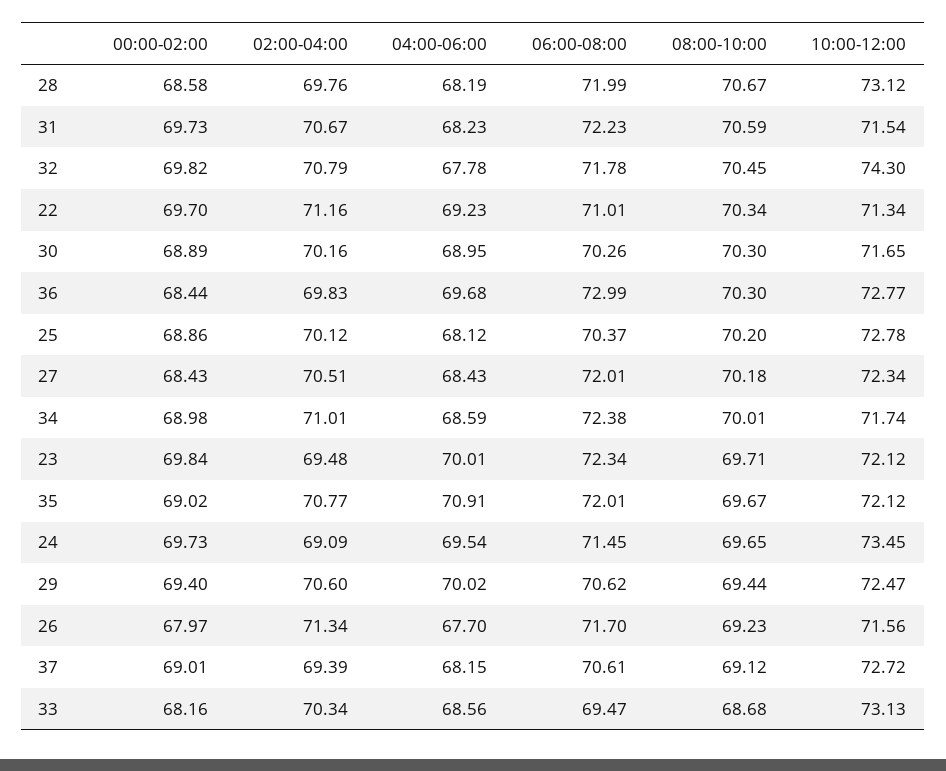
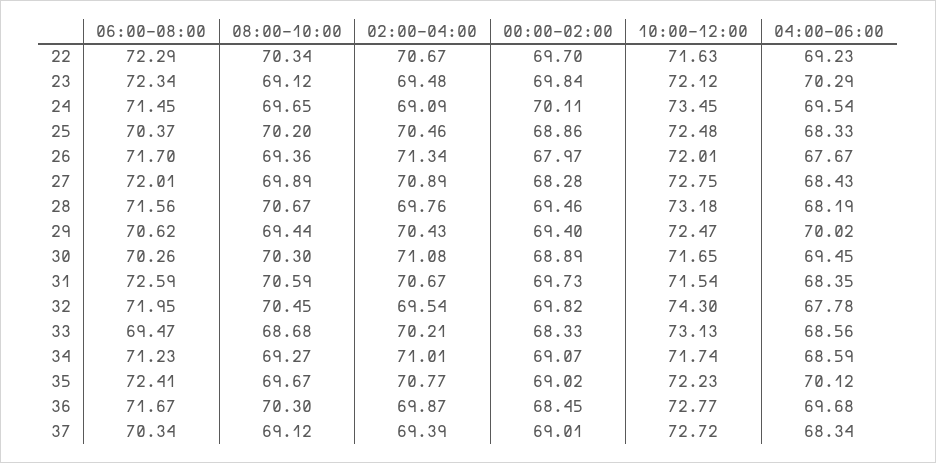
00:00-02:00, 28: 68.58 -> 69.46
06:00-08:00, 28: 71.99 -> 71.56
10:00-12:00, 28: 73.12 -> 73.18
04:00-06:00, 31: 68.23 -> 68.35
06:00-08:00, 31: 72.23 -> 72.59
02:00-04:00, 32: 70.79 -> 69.54
06:00-08:00, 32: 71.78 -> 71.95
02:00-04:00, 22: 71.16 -> 70.67
06:00-08:00, 22: 71.01 -> 72.29
10:00-12:00, 22: 71.34 -> 71.63
02:00-04:00, 30: 70.16 -> 71.08
04:00-06:00, 30: 68.95 -> 69.45
00:00-02:00, 36: 68.44 -> 68.45
02:00-04:00, 36: 69.83 -> 69.87
06:00-08:00, 36: 72.99 -> 71.67
02:00-04:00, 25: 70.12 -> 70.46
04:00-06:00, 25: 68.12 -> 68.33
10:00-12:00, 25: 72.78 -> 72.48
00:00-02:00, 27: 68.43 -> 68.28
02:00-04:00, 27: 70.51 -> 70.89
08:00-10:00, 27: 70.18 -> 69.89
10:00-12:00, 27: 72.34 -> 72.75
00:00-02:00, 34: 68.98 -> 69.07
06:00-08:00, 34: 72.38 -> 71.23
08:00-10:00, 34: 70.01 -> 69.27
04:00-06:00, 23: 70.01 -> 70.29
08:00-10:00, 23: 69.71 -> 69.12
04:00-06:00, 35: 70.91 -> 70.12
06:00-08:00, 35: 72.01 -> 72.41
10:00-12:00, 35: 72.12 -> 72.23
00:00-02:00, 24: 69.73 -> 70.11
02:00-04:00, 29: 70.6 -> 70.43
04:00-06:00, 26: 67.7 -> 67.67
08:00-10:00, 26: 69.23 -> 69.36
10:00-12:00, 26: 71.56 -> 72.01
04:00-06:00, 37: 68.15 -> 68.34
06:00-08:00, 37: 70.61 -> 70.34
00:00-02:00, 33: 68.16 -> 68.33
02:00-04:00, 33: 70.34 -> 70.21

